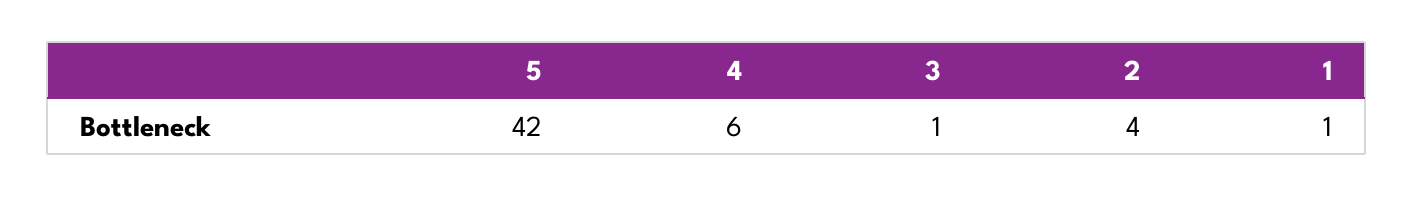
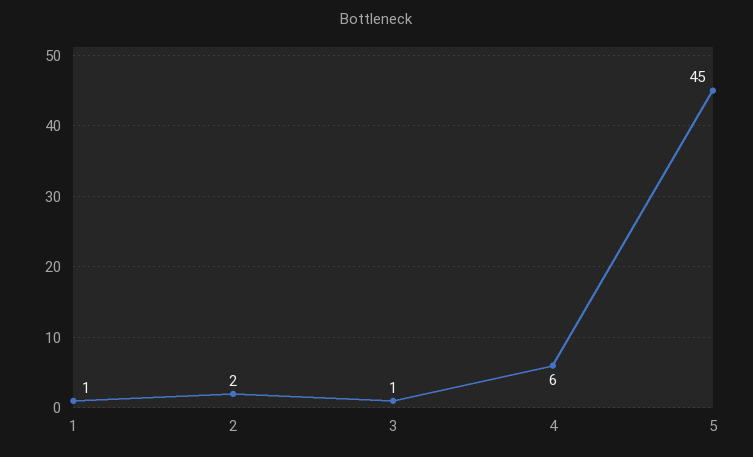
5: 42 -> 45
2: 4 -> 2

